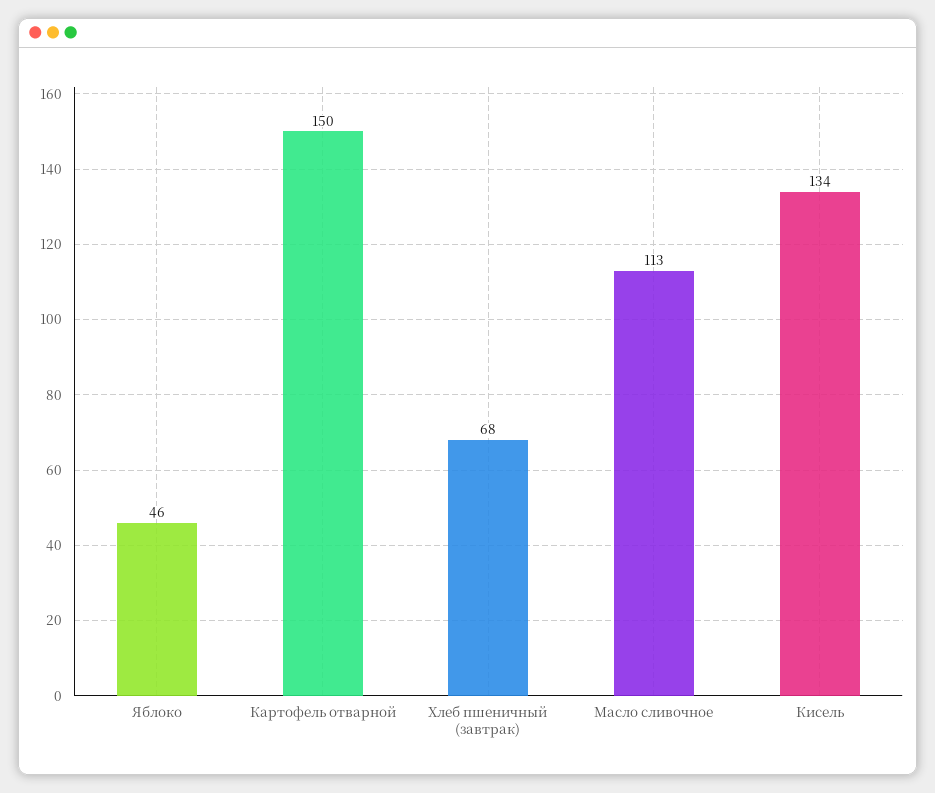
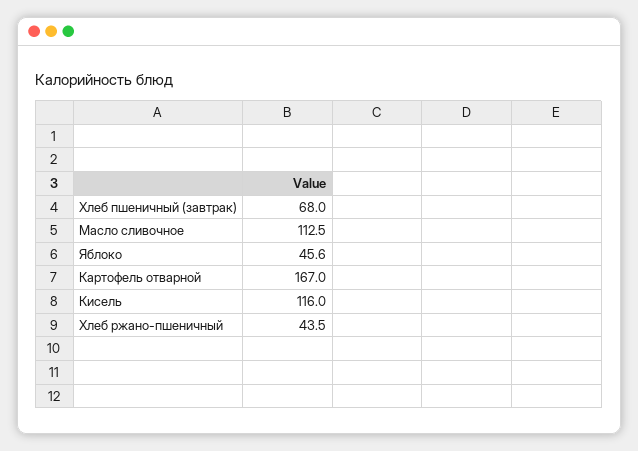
Картофель отварной: 150 -> 167
Кисель: 134 -> 116
Хлеб ржано-пшеничный: none -> 43.5

